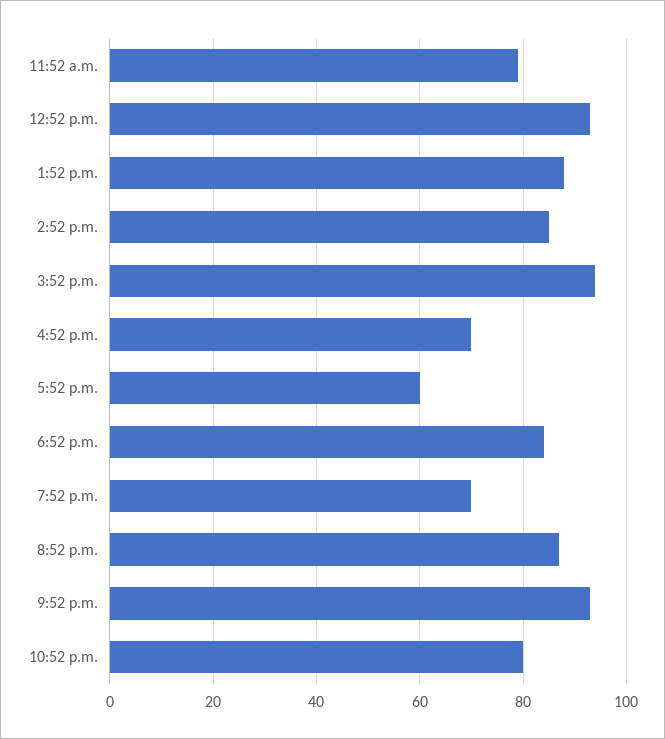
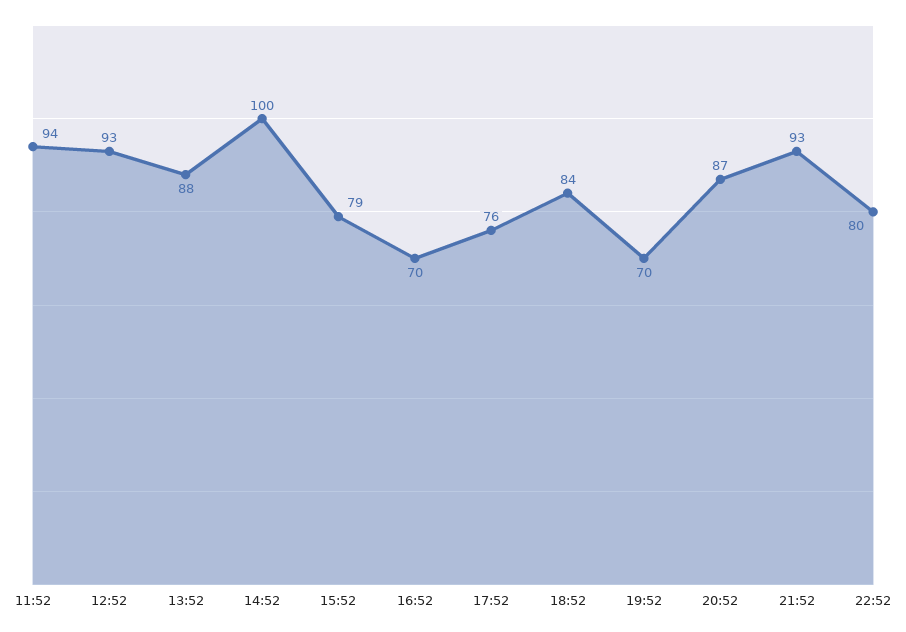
11:52 a.m.: 80 -> 94
2:52 p.m.: 85 -> 100
3:52 p.m.: 95 -> 79
5:52 p.m.: 60 -> 76

